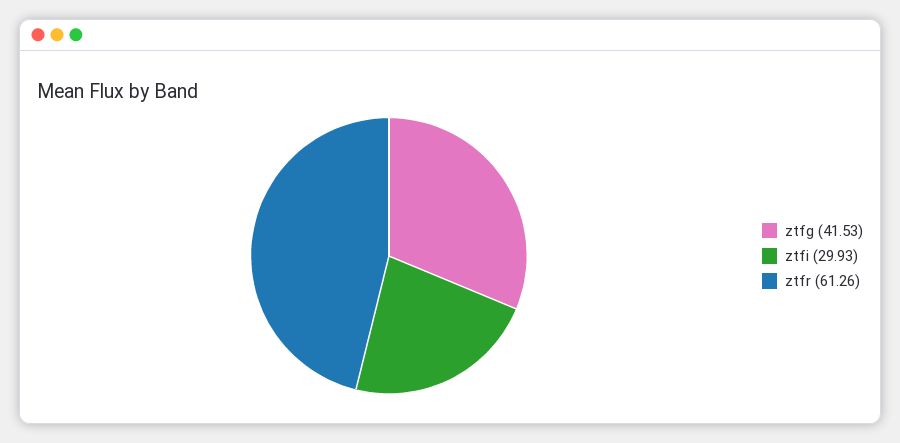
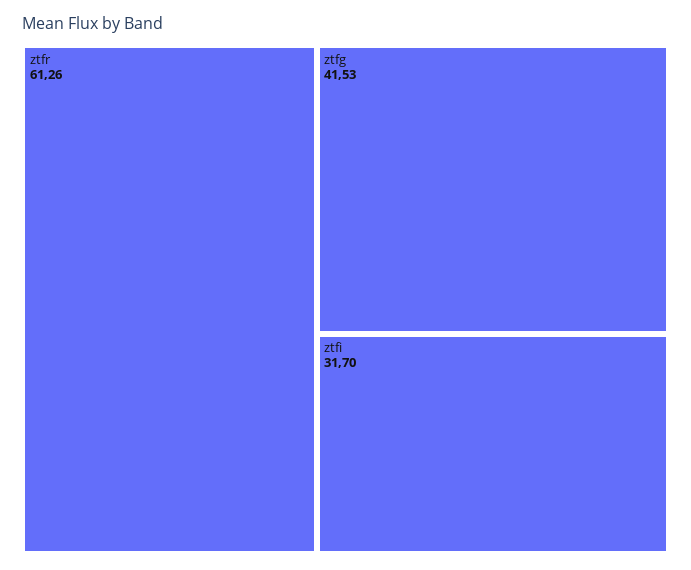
ztfi: 29.93 -> 31.7

